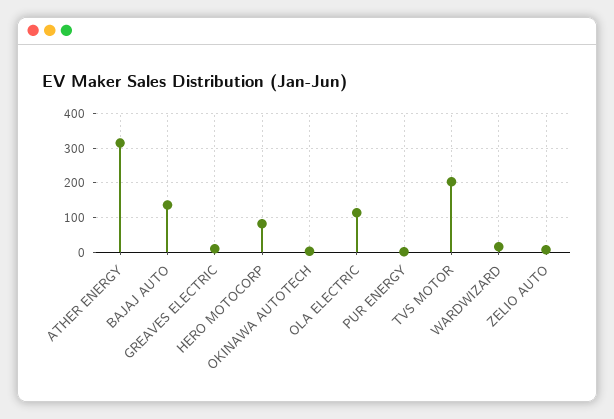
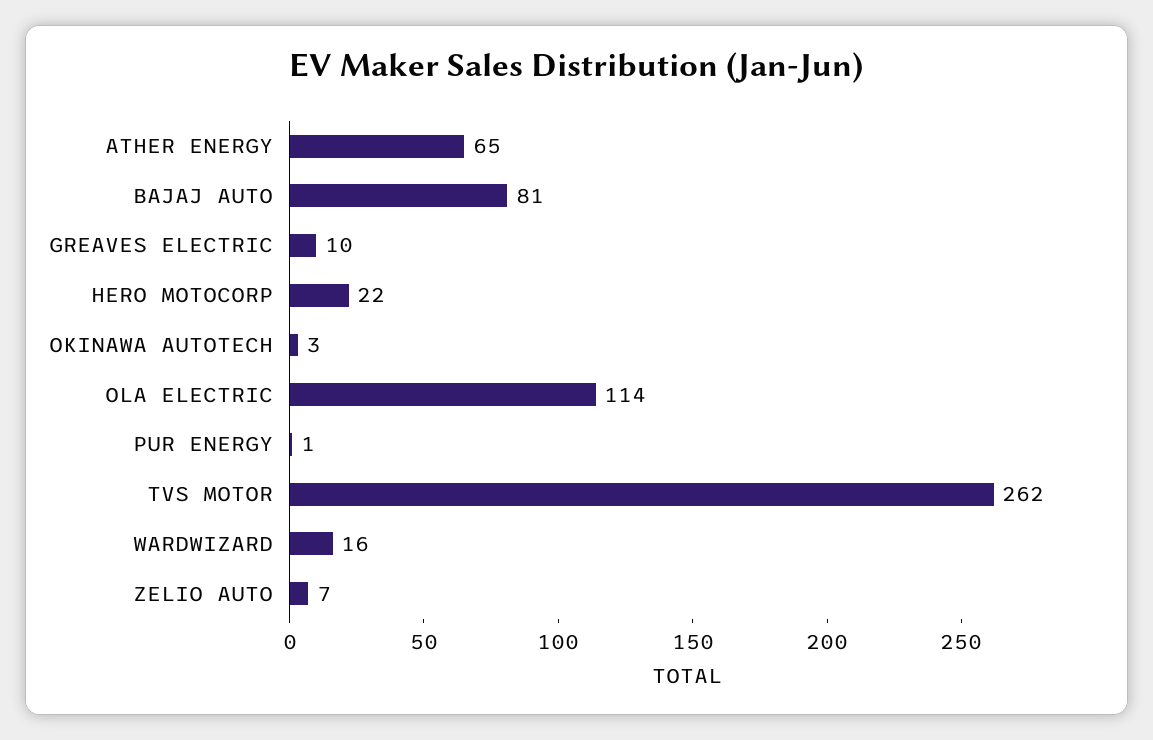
ATHER ENERGY: 320 -> 65
BAJAJ AUTO: 140 -> 81
HERO MOTOCORP: 80 -> 22
TVS MOTOR: 200 -> 262

